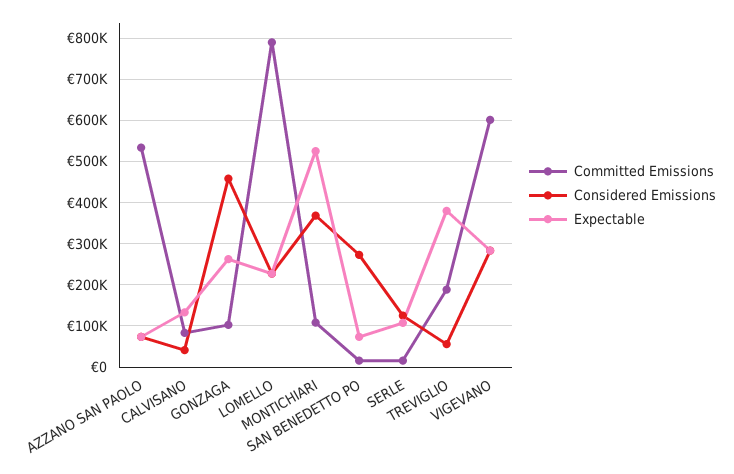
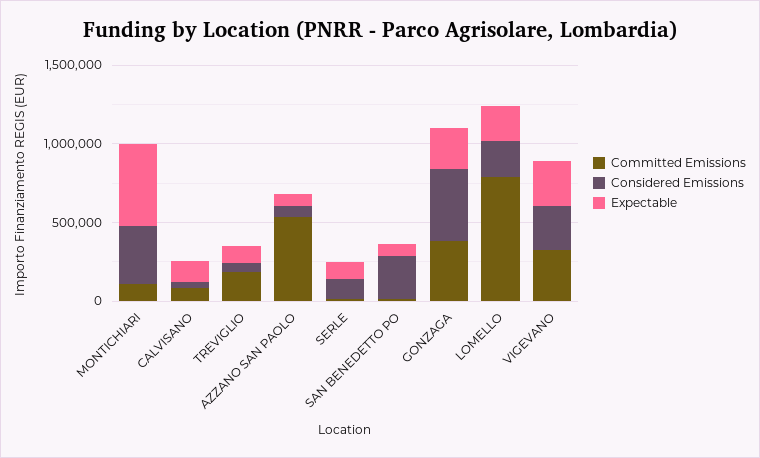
Committed Emissions, GONZAGA: 100000 -> 400000
Expectable, TREVIGLIO: 380000 -> 100000
Committed Emissions, VIGEVANO: 600000 -> 300000

